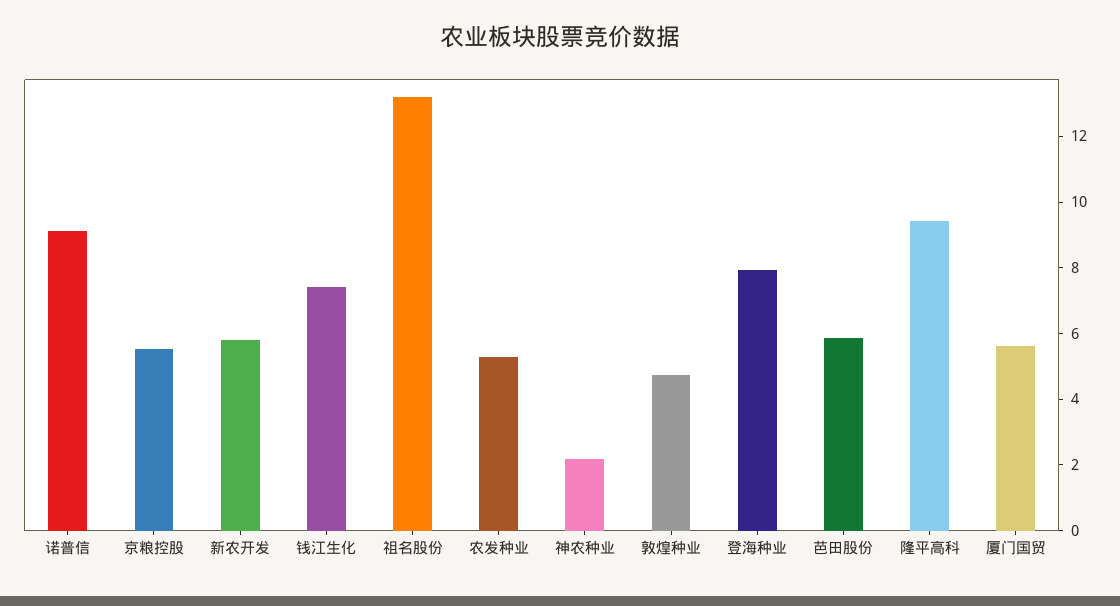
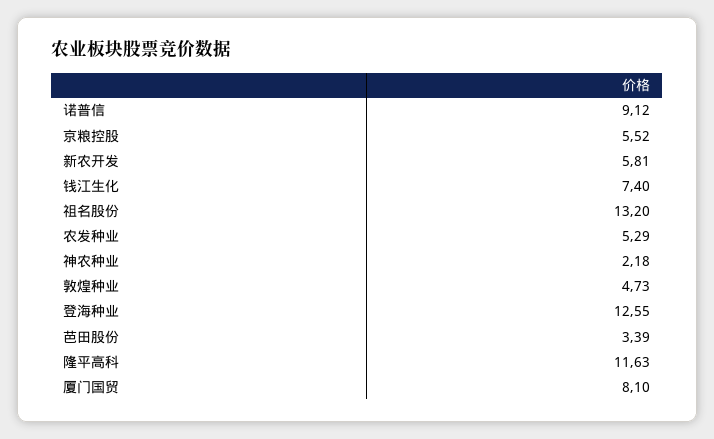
登海种业: 8 -> 12.55
芭田股份: 6 -> 3.39
隆平高科: 9.5 -> 11.63
厦门国贸: 5.5 -> 8.1

